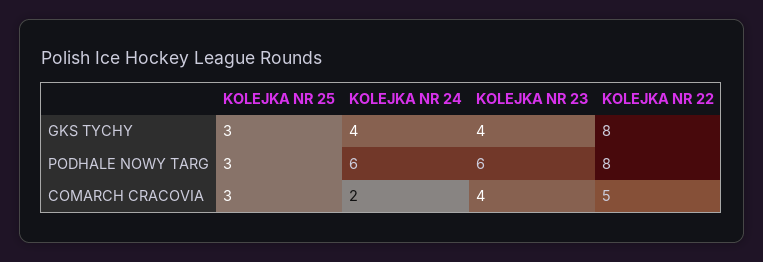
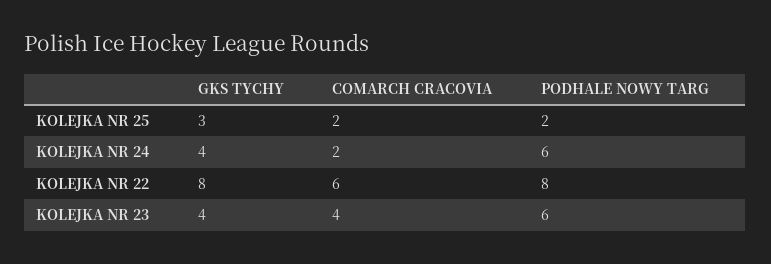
KOLEJKA NR 25, PODHALE NOWY TARG: 3 -> 2
KOLEJKA NR 25, COMARCH CRACOVIA: 3 -> 2
KOLEJKA NR 22, COMARCH CRACOVIA: 5 -> 6

